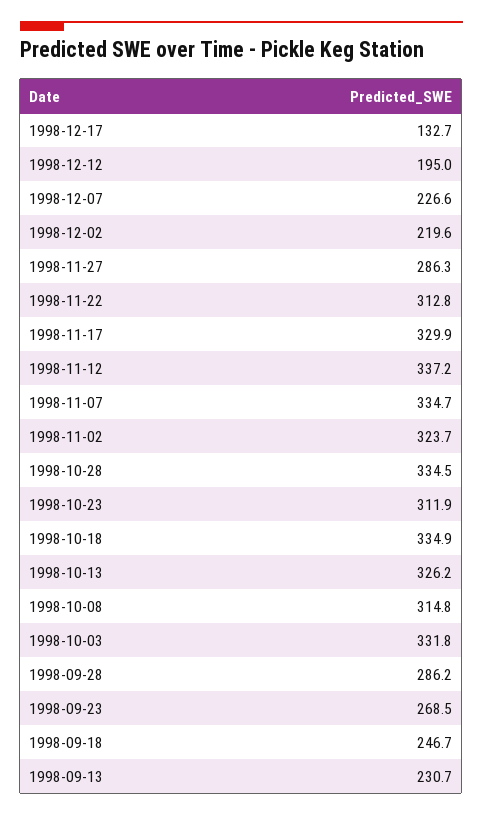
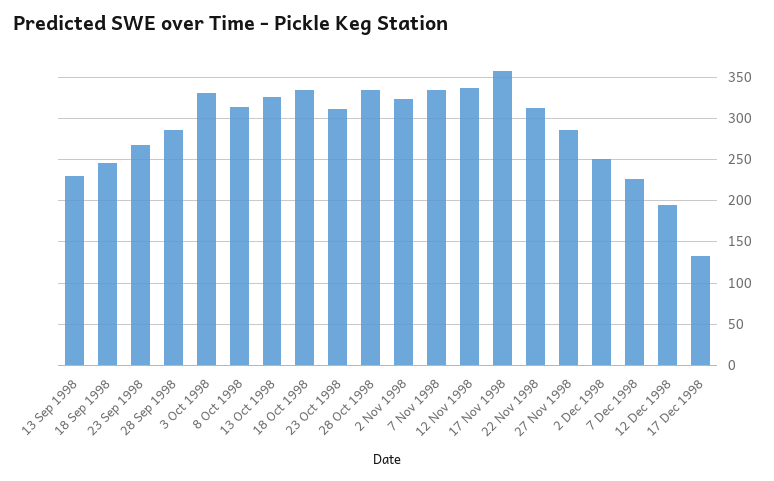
1998-12-02: 219.6 -> 250
1998-11-17: 329.9 -> 360

